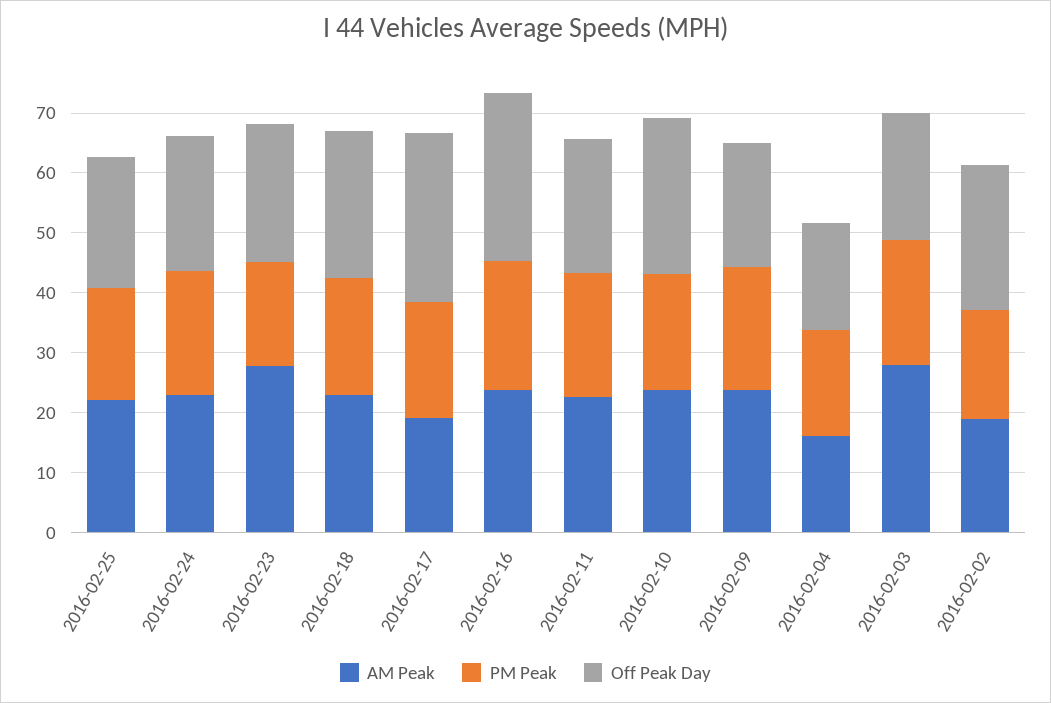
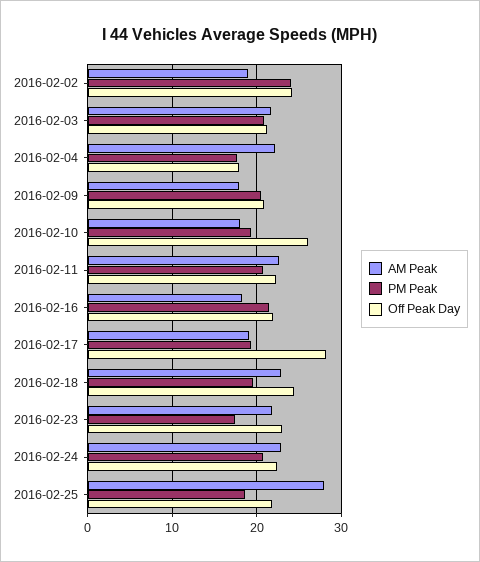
AM Peak, 2016-02-25: 22 -> 28
AM Peak, 2016-02-23: 28 -> 22
AM Peak, 2016-02-16: 24 -> 18
Off Peak Day, 2016-02-16: 28 -> 22
AM Peak, 2016-02-10: 24 -> 18
AM Peak, 2016-02-09: 24 -> 18
AM Peak, 2016-02-04: 16 -> 22
AM Peak, 2016-02-03: 28 -> 22
PM Peak, 2016-02-02: 18 -> 24

